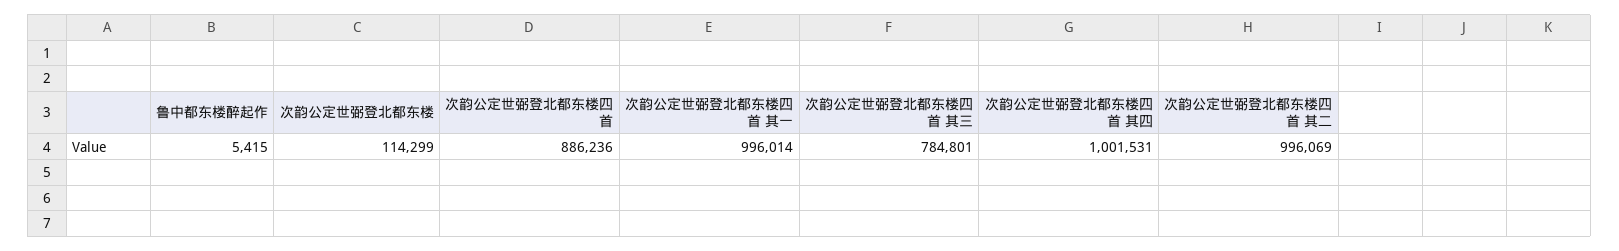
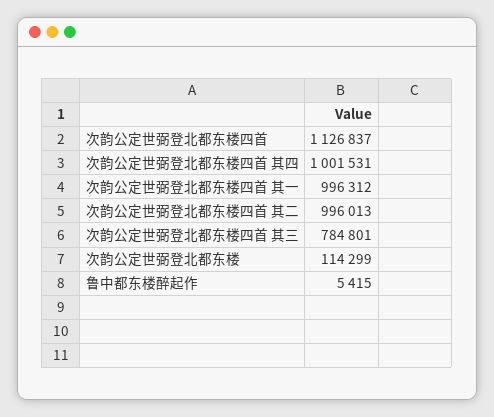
次韵公定世弼登北都东楼四首: 886236 -> 1126837
次韵公定世弼登北都东楼四首 其一: 996014 -> 996312
次韵公定世弼登北都东楼四首 其二: 996069 -> 996013

